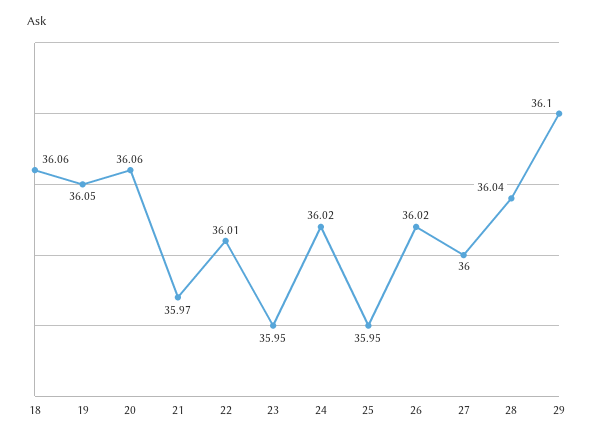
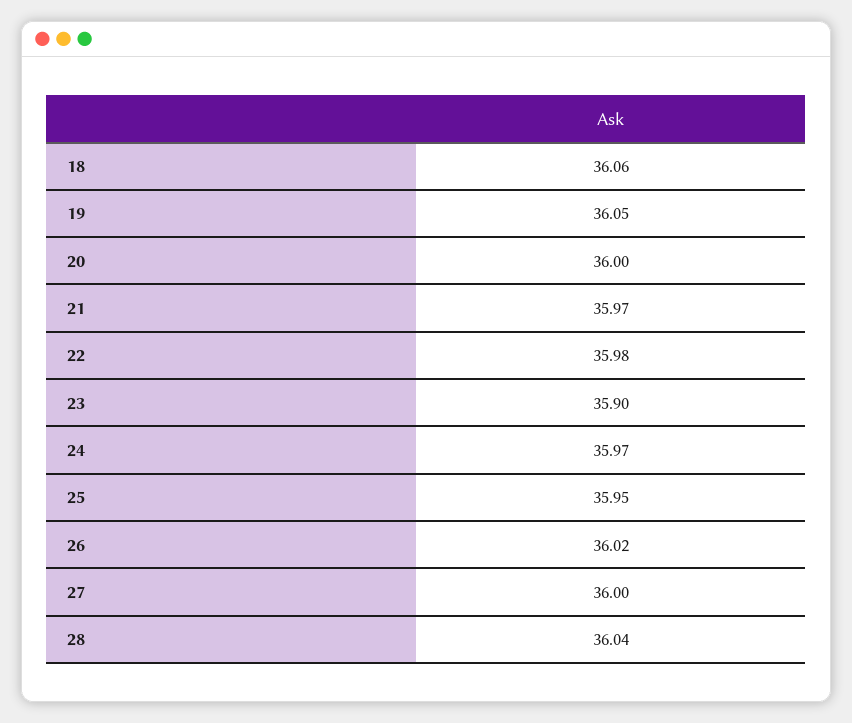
20: 36.06 -> 36
22: 36.01 -> 35.98
23: 35.95 -> 35.9
24: 36.02 -> 35.97
29: 36.1 -> none

